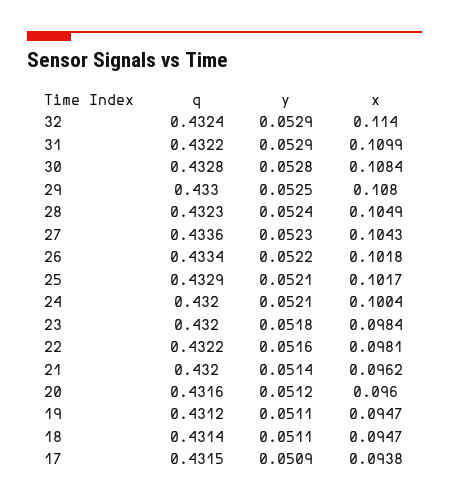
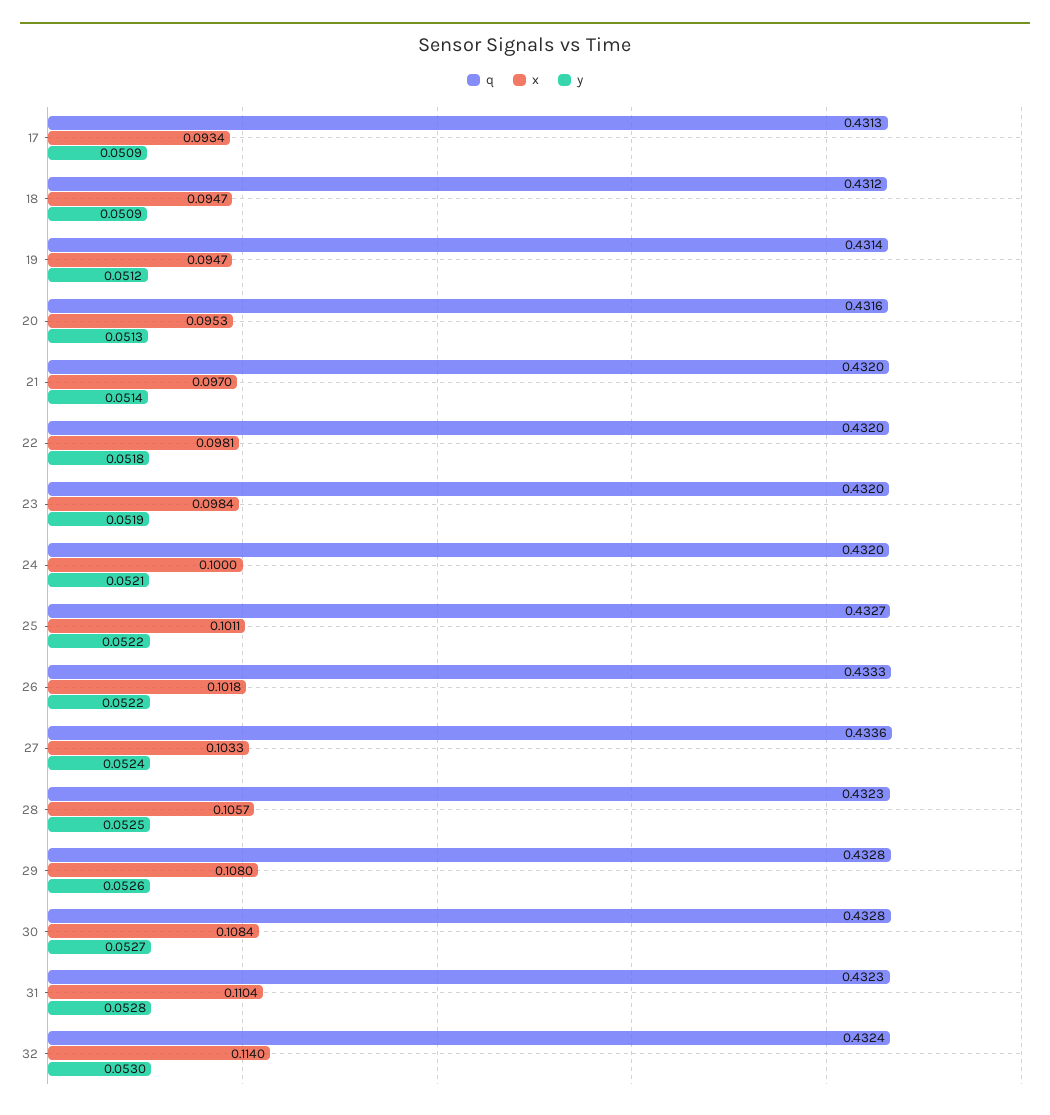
y, 32: 0.0529 -> 0.053
q, 31: 0.4322 -> 0.4323
y, 31: 0.0529 -> 0.0528
x, 31: 0.1099 -> 0.1104
y, 30: 0.0528 -> 0.0527
q, 29: 0.433 -> 0.4328
y, 29: 0.0525 -> 0.0526
y, 28: 0.0524 -> 0.0525
x, 28: 0.1049 -> 0.1057
y, 27: 0.0523 -> 0.0524
x, 27: 0.1043 -> 0.1033
q, 26: 0.4334 -> 0.4333
q, 25: 0.4329 -> 0.4327
y, 25: 0.0521 -> 0.0522
x, 25: 0.1017 -> 0.1011
x, 24: 0.1004 -> 0.1
y, 23: 0.0518 -> 0.0519
q, 22: 0.4322 -> 0.432
y, 22: 0.0516 -> 0.0518
x, 21: 0.0962 -> 0.097
y, 20: 0.0512 -> 0.0513
x, 20: 0.096 -> 0.0953
q, 19: 0.4312 -> 0.4314
y, 19: 0.0511 -> 0.0512
q, 18: 0.4314 -> 0.4312
y, 18: 0.0511 -> 0.0509
q, 17: 0.4315 -> 0.4313
x, 17: 0.0938 -> 0.0934

